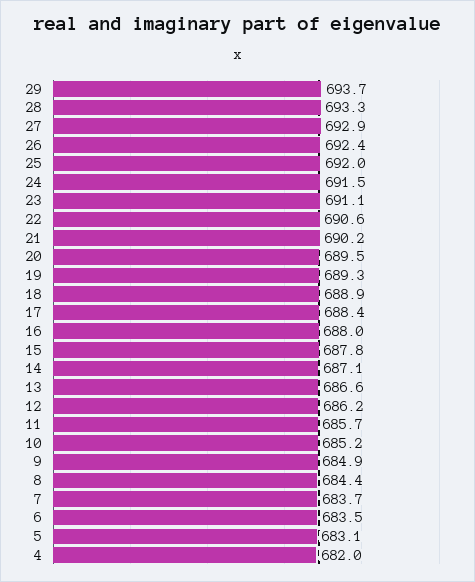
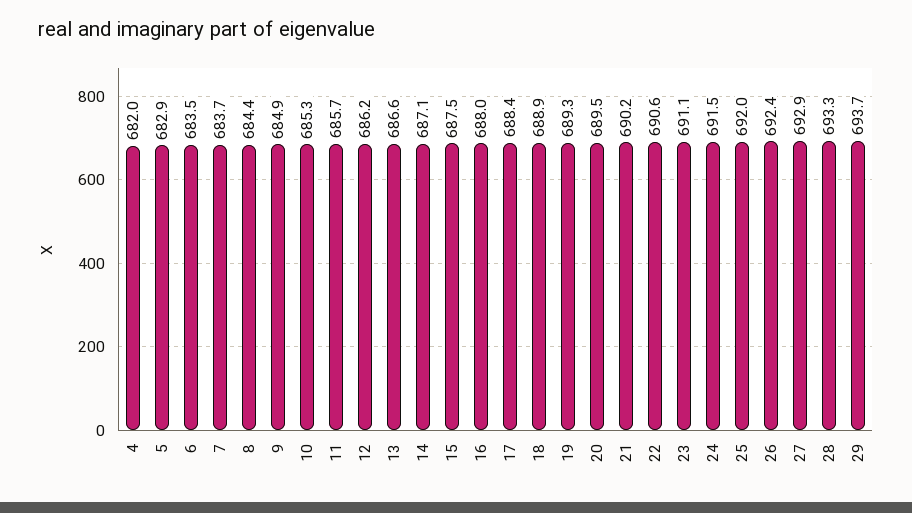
15: 687.8 -> 687.5
10: 685.2 -> 685.3
5: 683.1 -> 682.9

